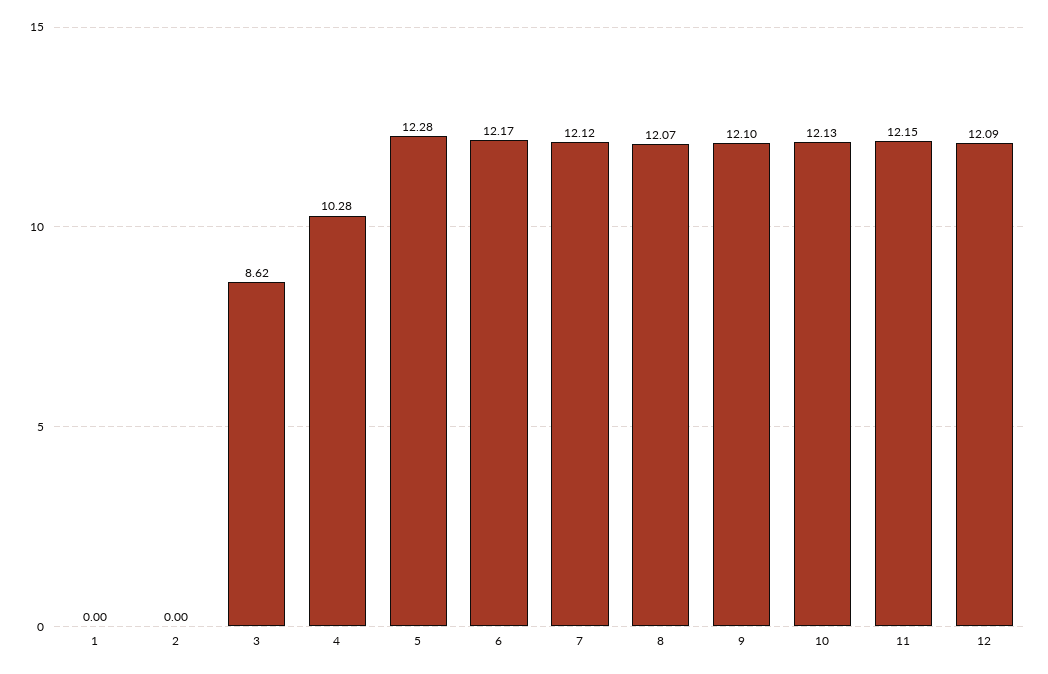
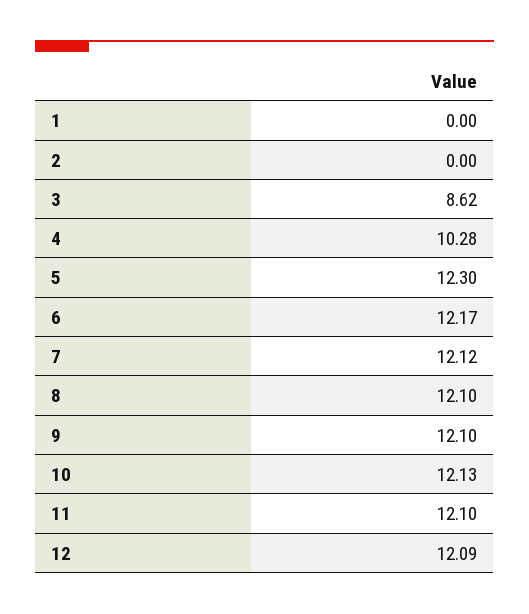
5: 12.28 -> 12.3
8: 12.07 -> 12.1
11: 12.15 -> 12.1

